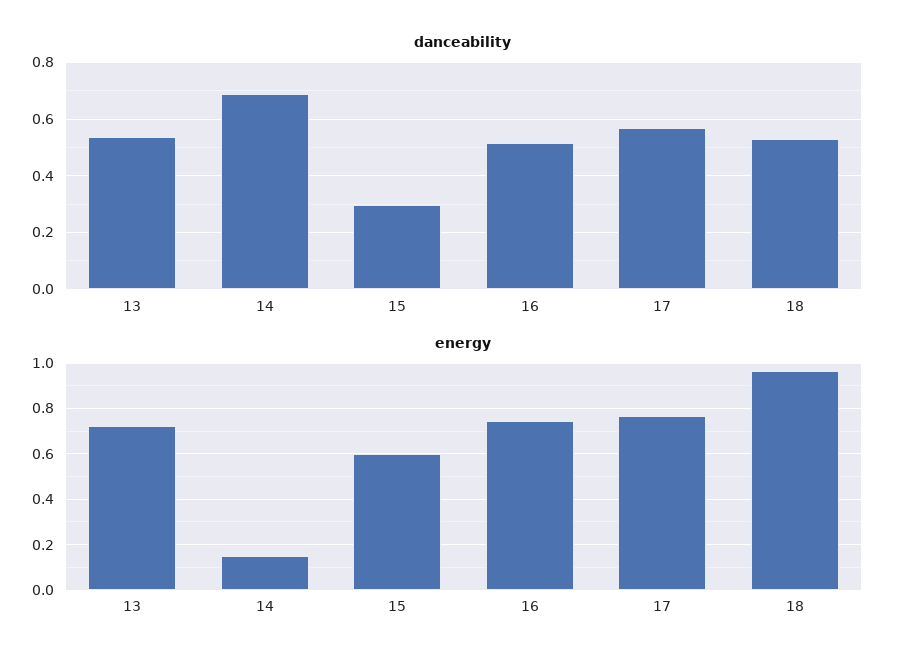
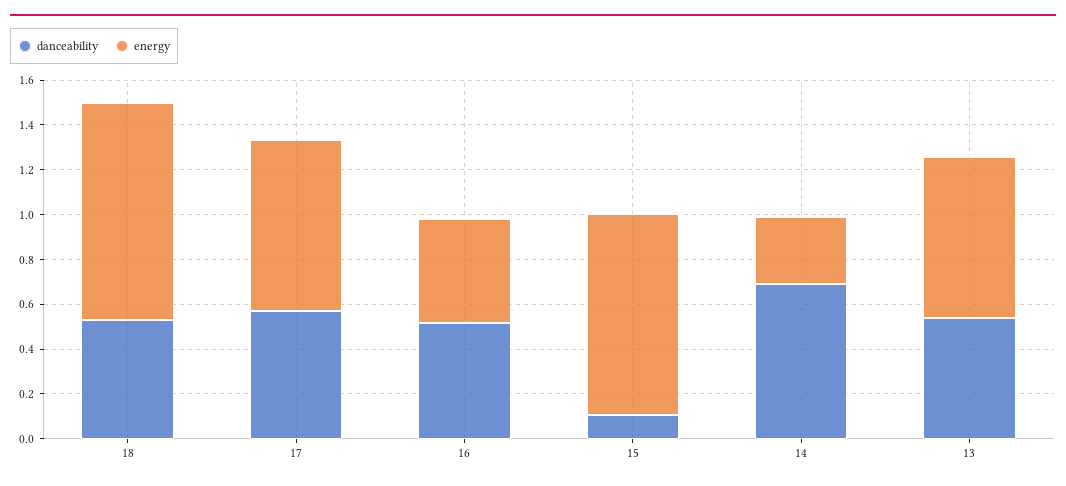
danceability, 15: 0.3 -> 0.1
energy, 14: 0.15 -> 0.3
energy, 15: 0.6 -> 0.9
energy, 16: 0.75 -> 0.45

